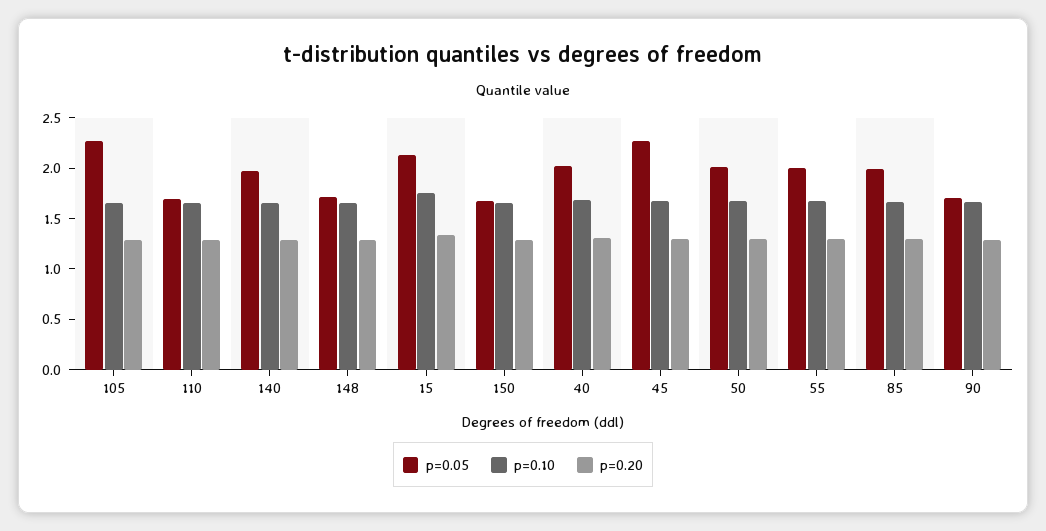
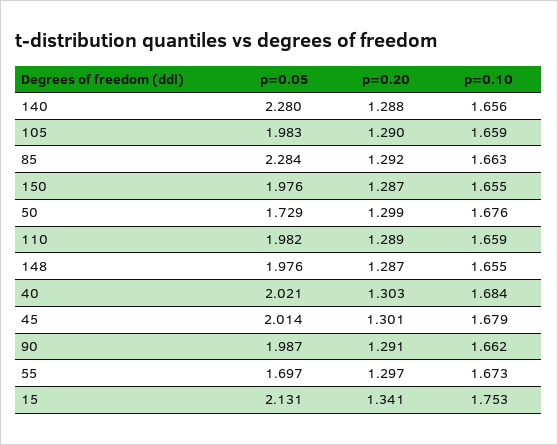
p=0.05, 105: 2.3 -> 1.983
p=0.05, 110: 1.7 -> 1.982
p=0.05, 140: 2 -> 2.28
p=0.05, 148: 1.7 -> 1.976
p=0.05, 150: 1.7 -> 1.976
p=0.05, 45: 2.3 -> 2.014
p=0.05, 50: 2 -> 1.729
p=0.05, 55: 2 -> 1.697
p=0.05, 85: 2 -> 2.284
p=0.05, 90: 1.7 -> 1.987

